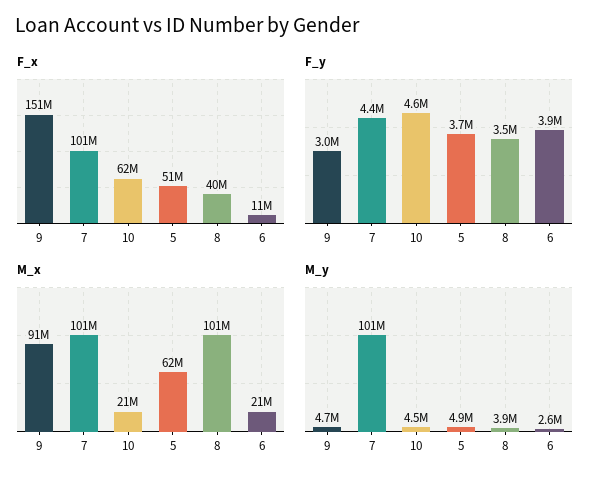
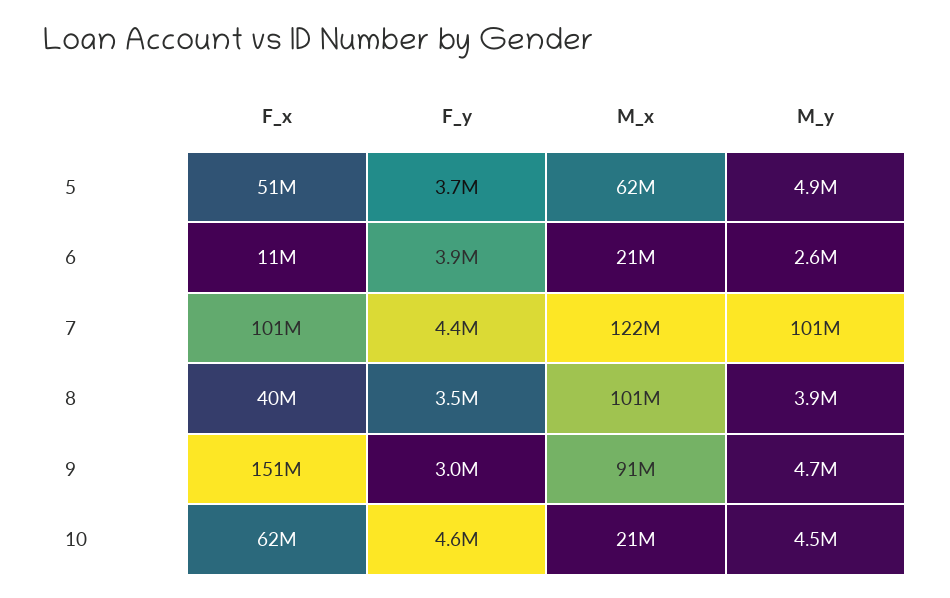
M_x, 7: 101000000 -> 122000000

